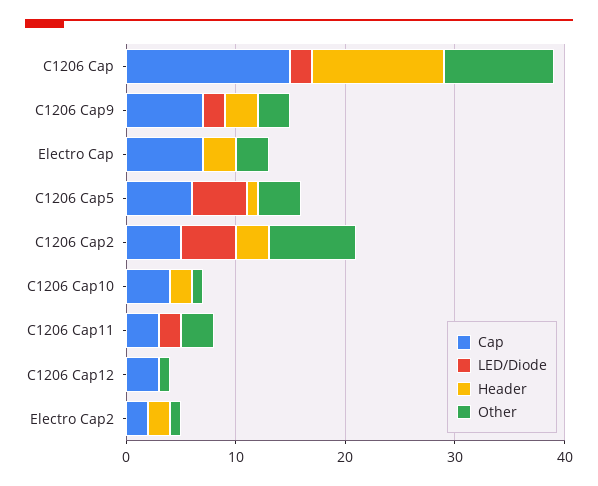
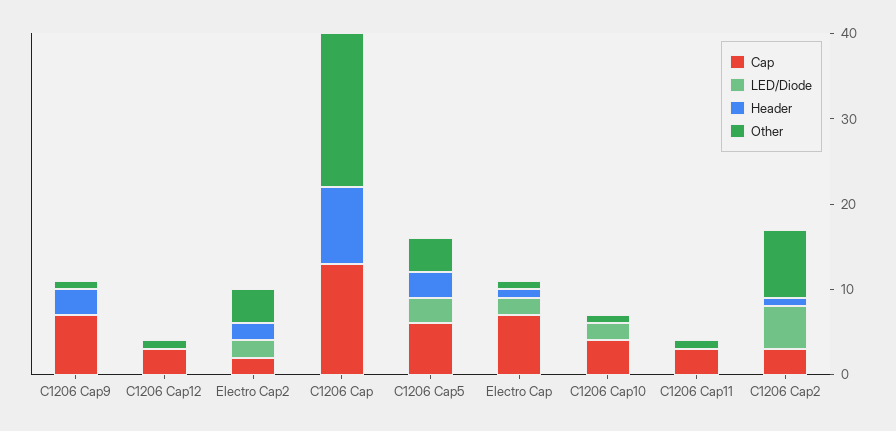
Cap, C1206 Cap: 15 -> 13
LED/Diode, C1206 Cap: 2 -> 0
Header, C1206 Cap: 12 -> 9
Other, C1206 Cap: 10 -> 18
LED/Diode, C1206 Cap9: 2 -> 0
Other, C1206 Cap9: 3 -> 1
LED/Diode, Electro Cap: 0 -> 2
Header, Electro Cap: 3 -> 1
Other, Electro Cap: 3 -> 1
LED/Diode, C1206 Cap5: 5 -> 3
Header, C1206 Cap5: 1 -> 3
Cap, C1206 Cap2: 5 -> 3
Header, C1206 Cap2: 3 -> 1
LED/Diode, C1206 Cap10: 0 -> 2
Header, C1206 Cap10: 2 -> 0
LED/Diode, C1206 Cap11: 2 -> 0
Other, C1206 Cap11: 3 -> 1
LED/Diode, Electro Cap2: 0 -> 2
Other, Electro Cap2: 1 -> 4

